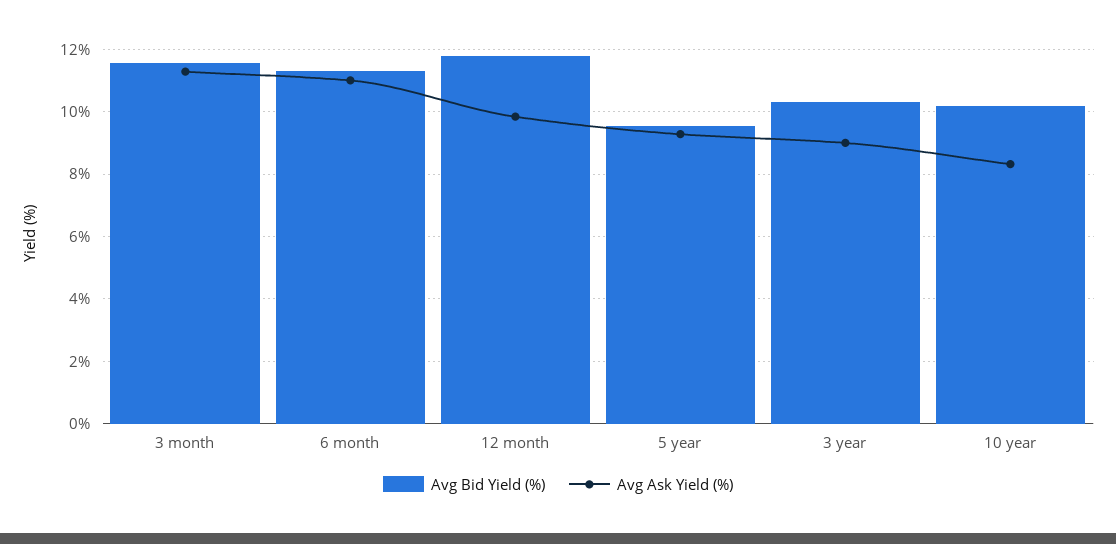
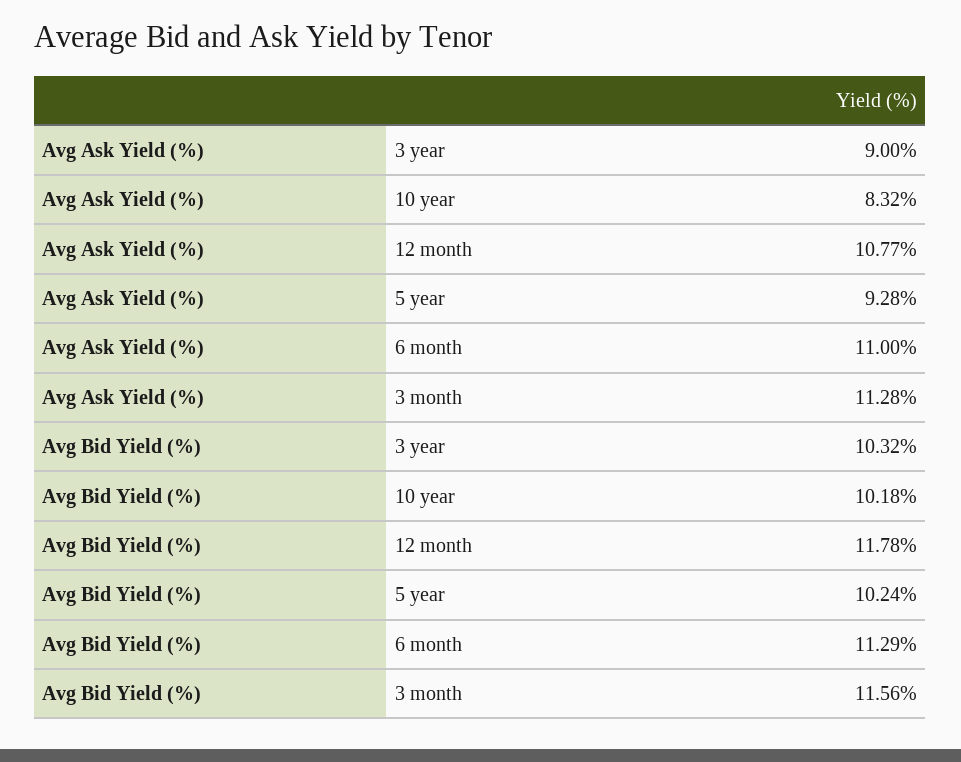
Avg Ask Yield (%), 12 month: 9.8 -> 10.77
Avg Bid Yield (%), 5 year: 9.6 -> 10.24

